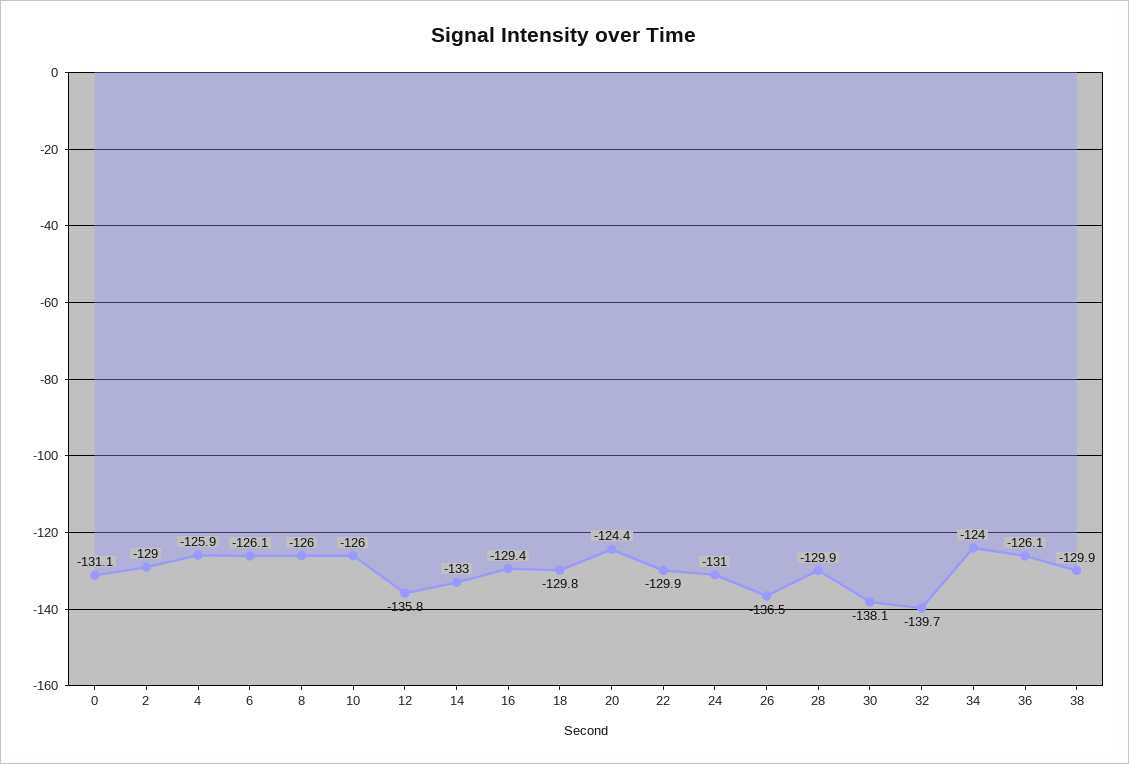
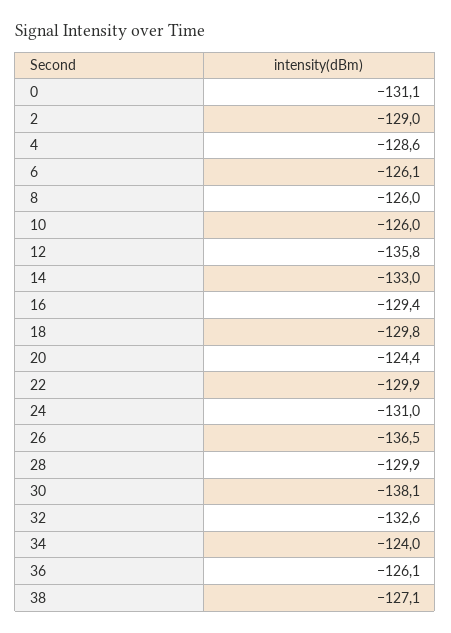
4: -125.9 -> -128.6
32: -139.7 -> -132.6
38: -129.9 -> -127.1

